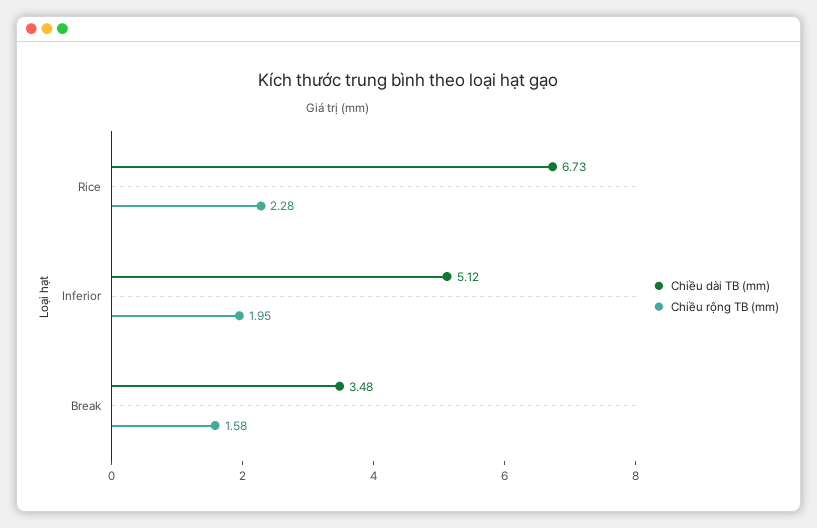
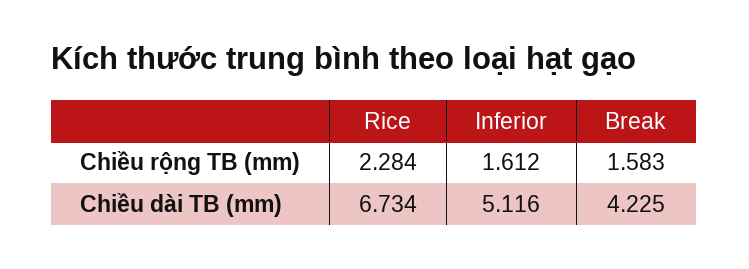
Chiều rộng TB (mm), Inferior: 1.95 -> 1.612
Chiều dài TB (mm), Break: 3.48 -> 4.225

